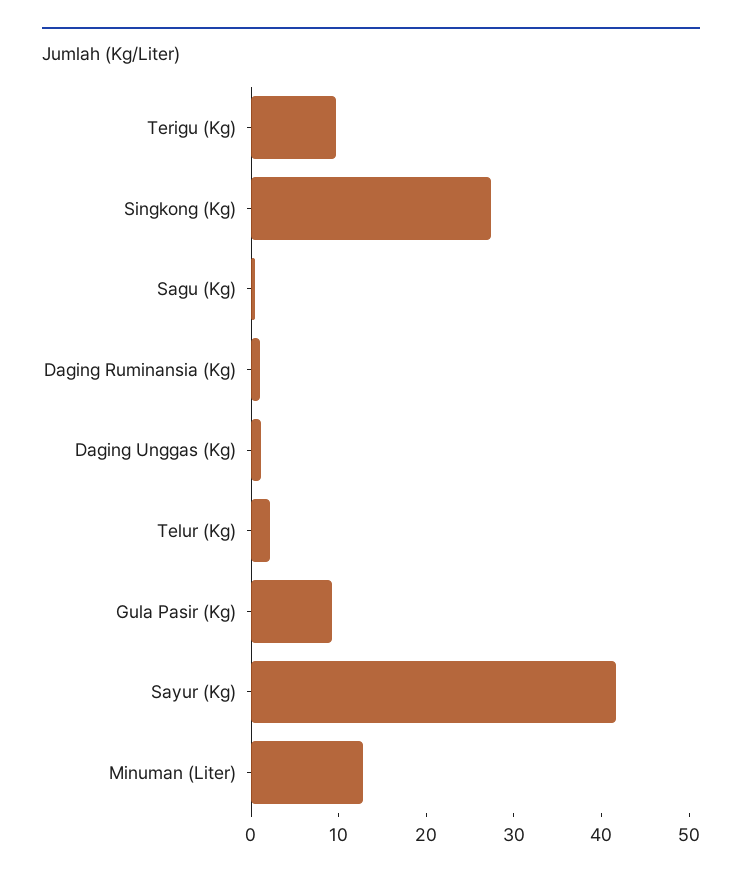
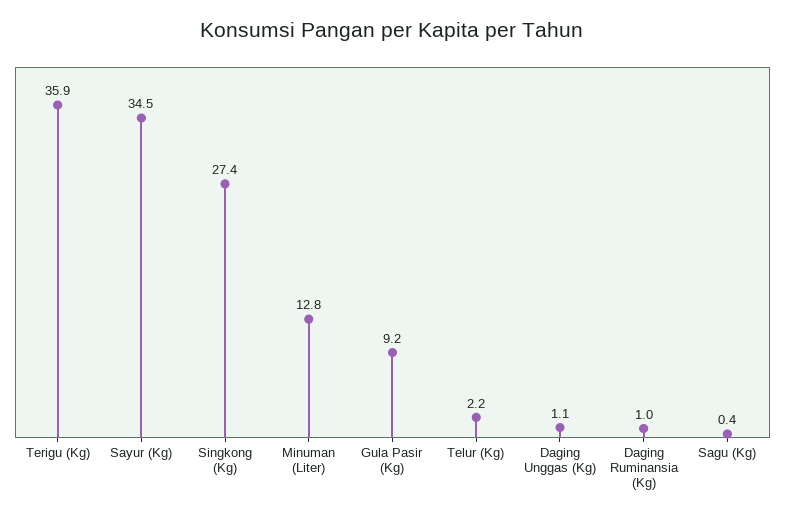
Terigu (Kg): 10 -> 35.9
Sayur (Kg): 42 -> 34.5

